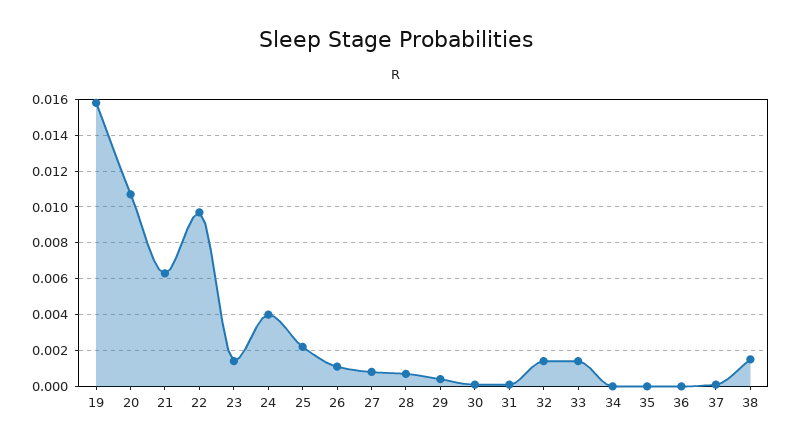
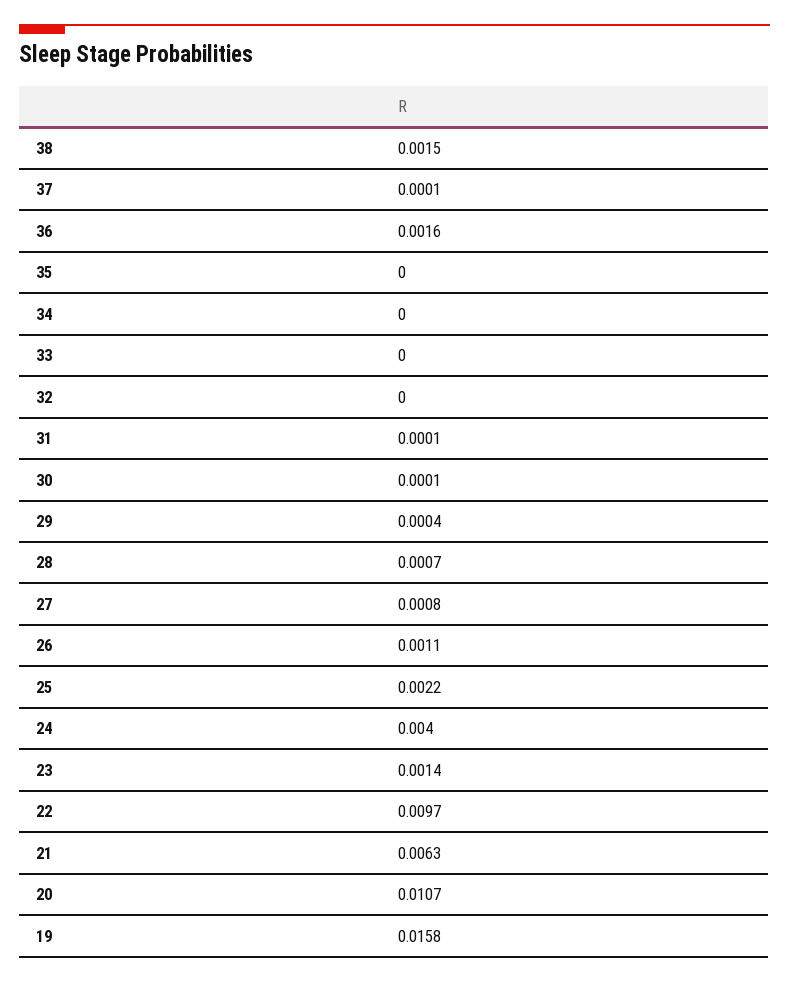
32: 0.0015 -> 0
33: 0.0015 -> 0
36: 0 -> 0.0016

